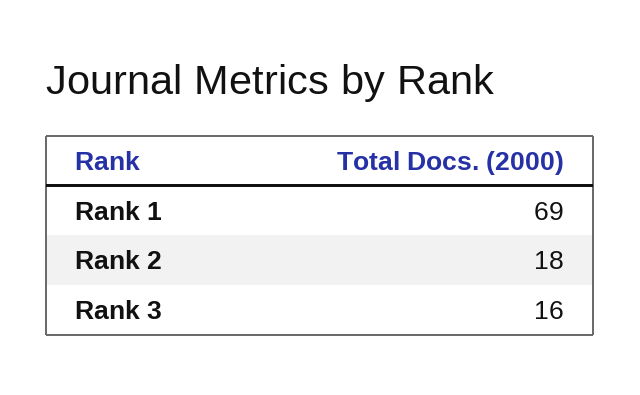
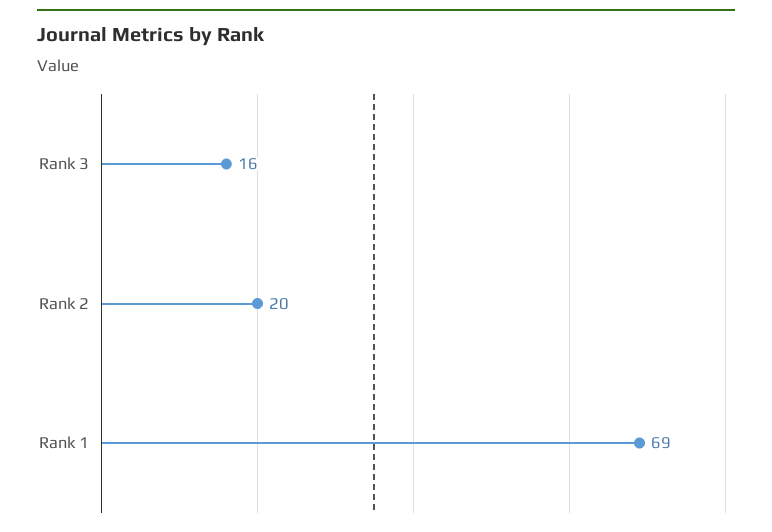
Rank 2: 18 -> 20

